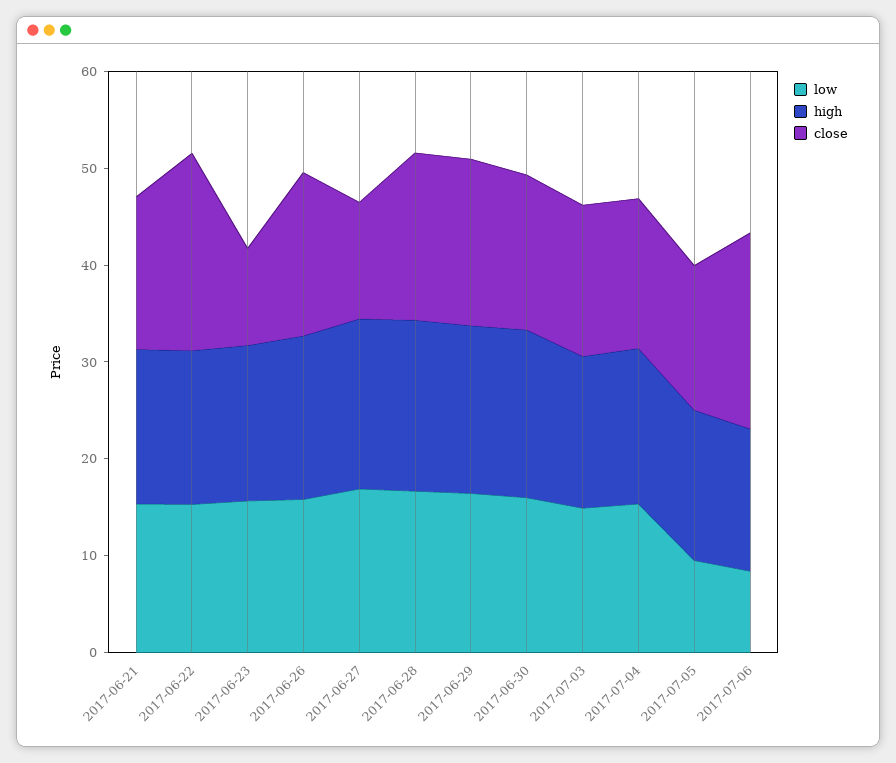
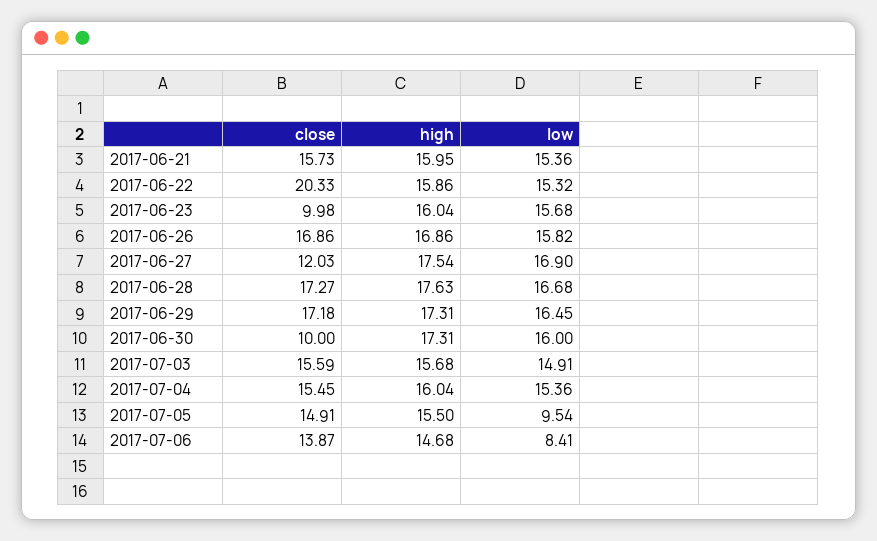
close, 2017-06-30: 16 -> 10
close, 2017-07-06: 20 -> 13.87

